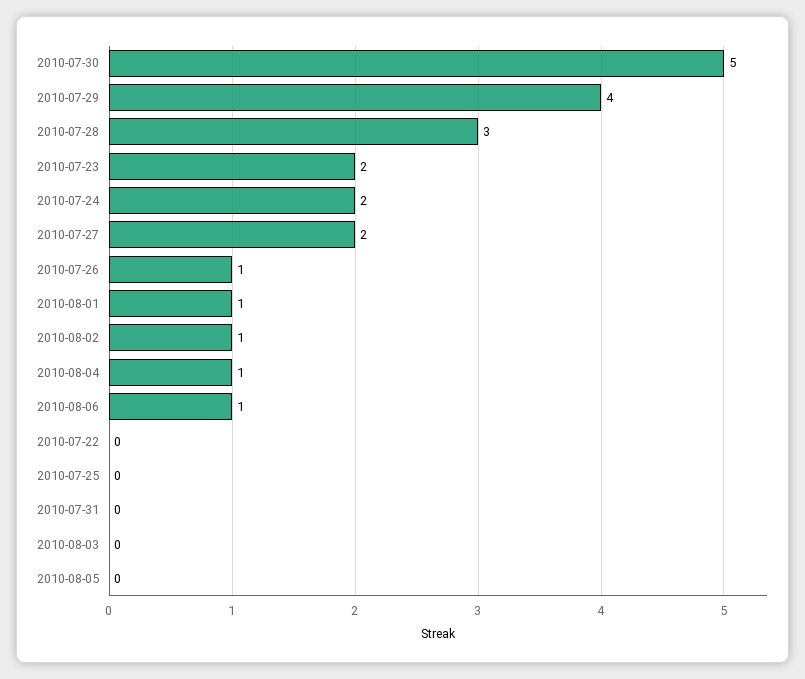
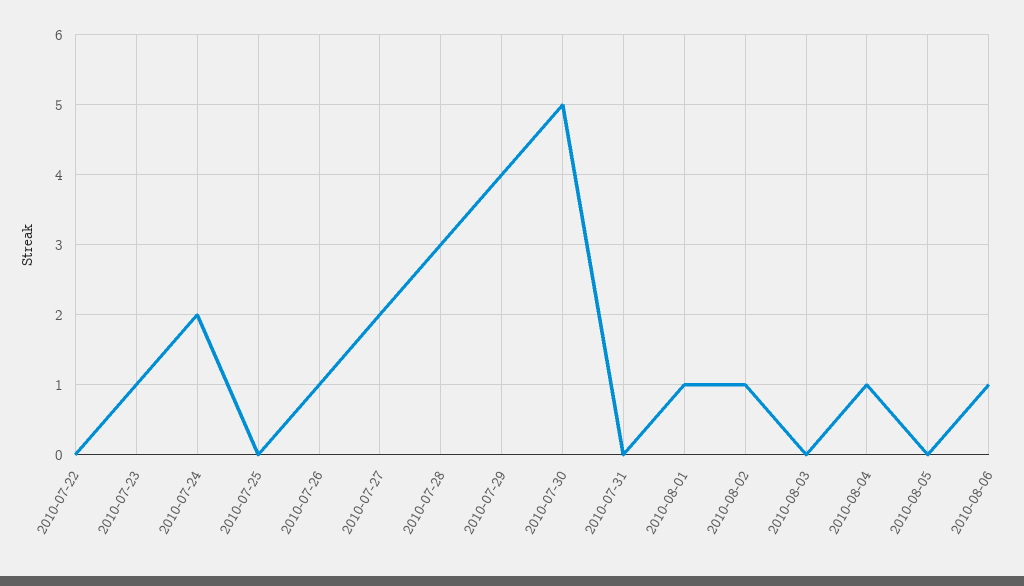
2010-07-23: 2 -> 1

